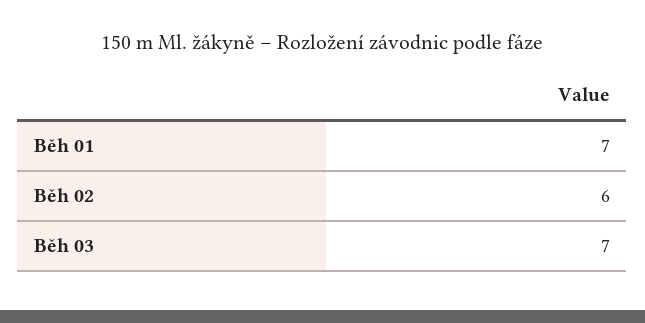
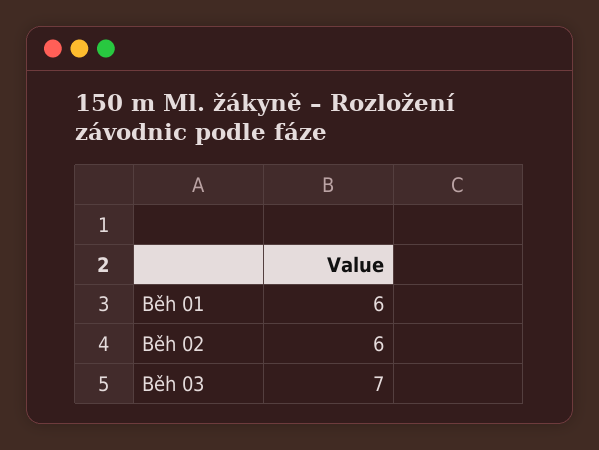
Běh 01: 7 -> 6

